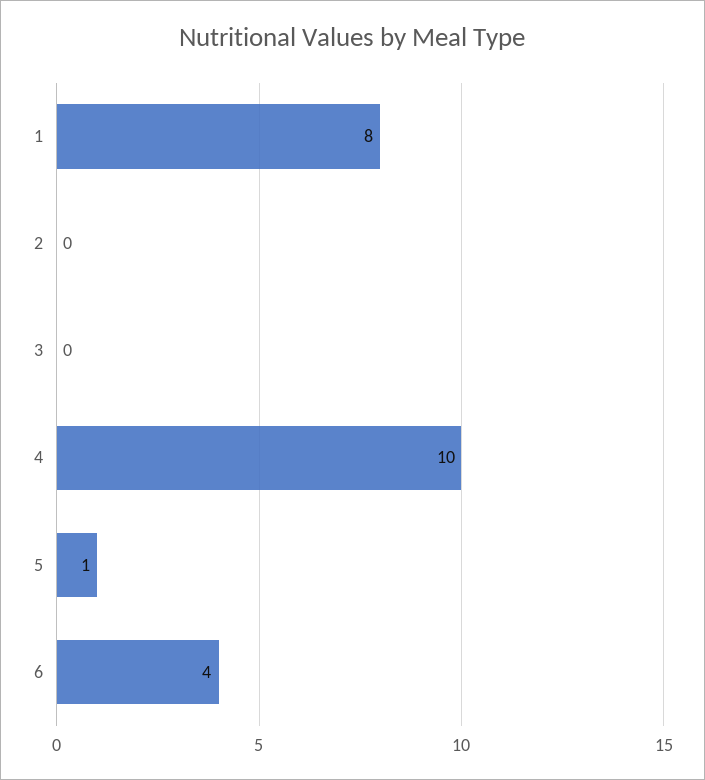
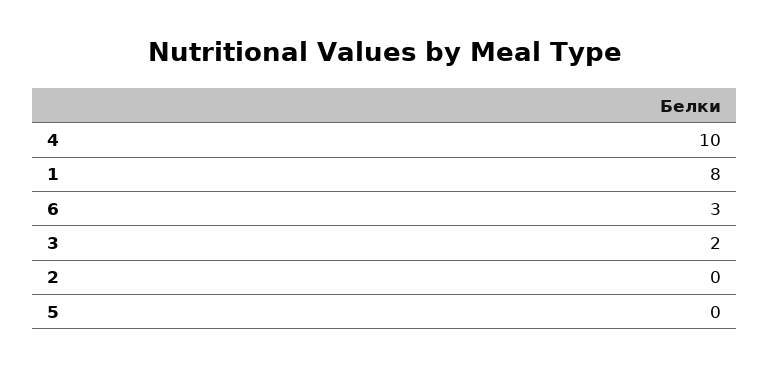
3: 0 -> 2
5: 1 -> 0
6: 4 -> 3

